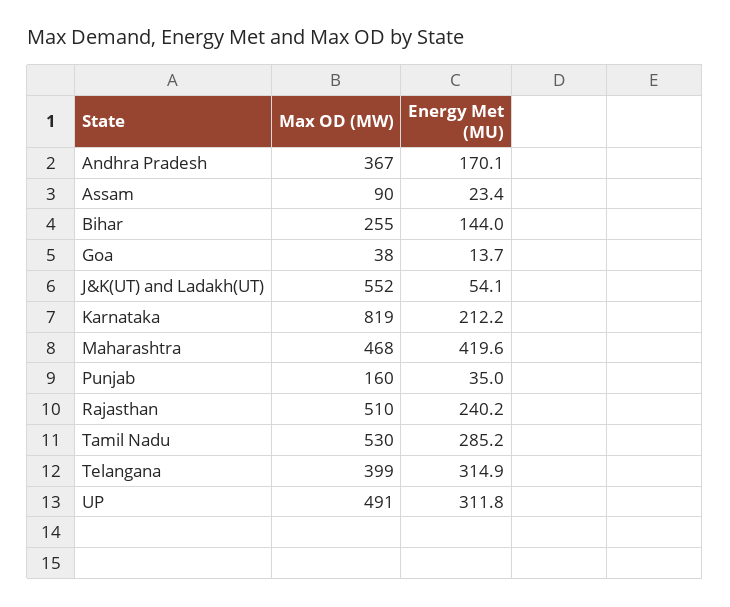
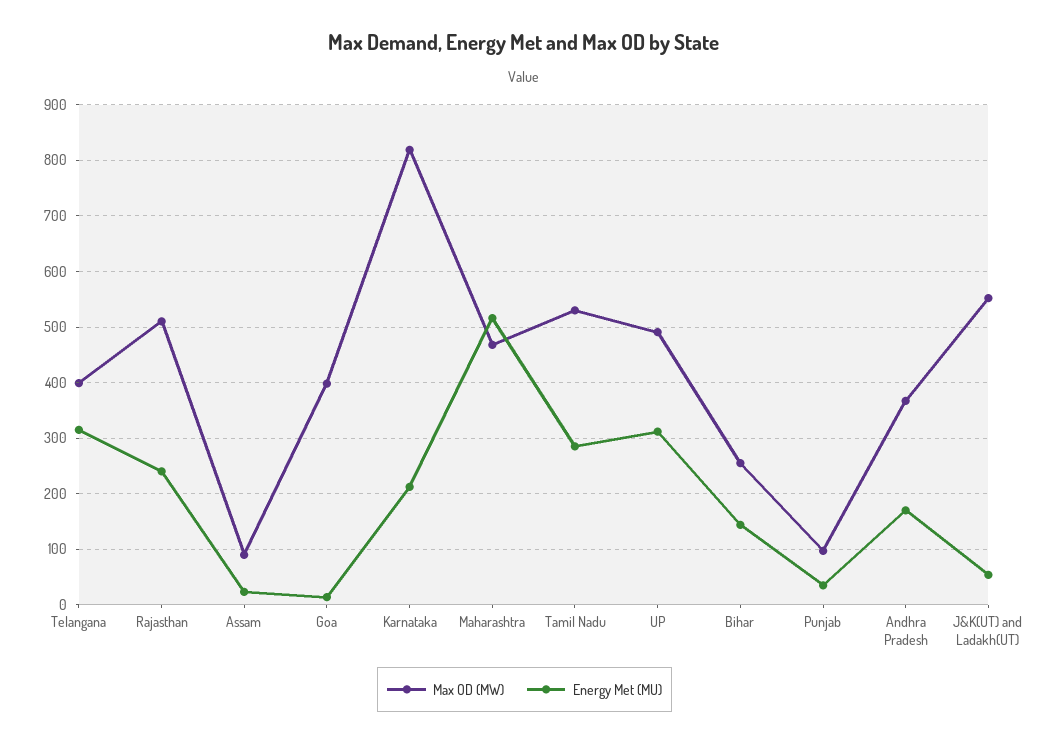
Max OD (MW), Goa: 38 -> 400
Energy Met (MU), Maharashtra: 419.6 -> 520
Max OD (MW), Punjab: 160 -> 100

